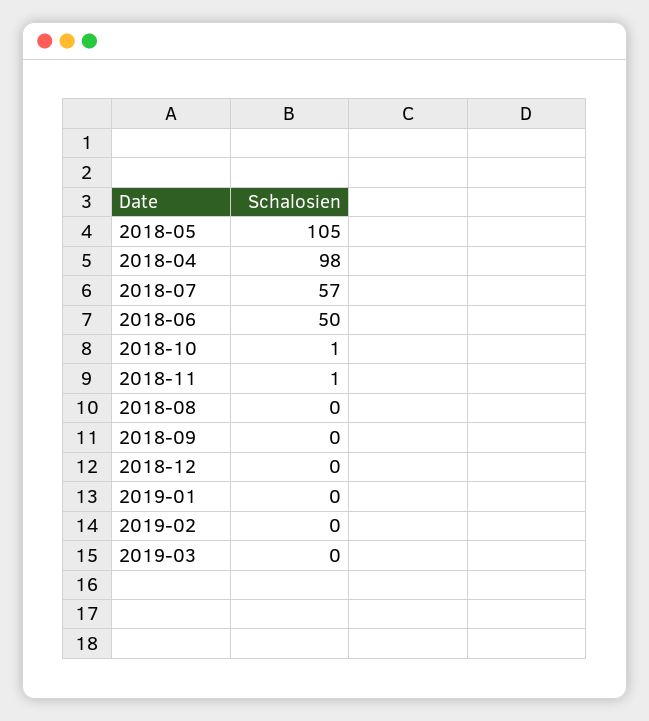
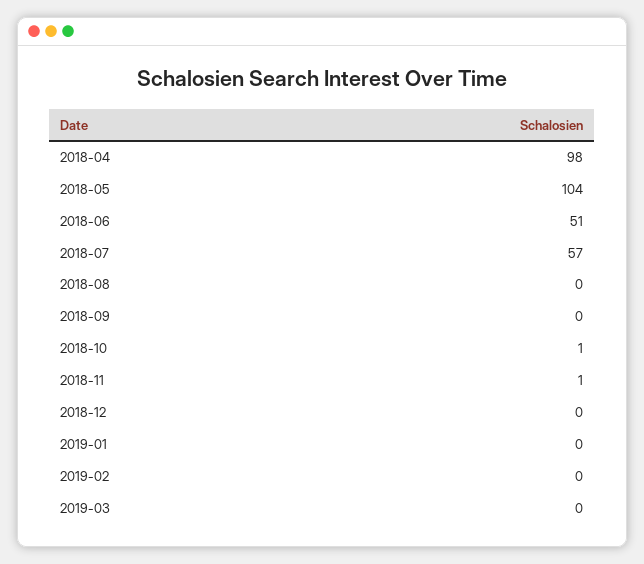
2018-05: 105 -> 104
2018-06: 50 -> 51

